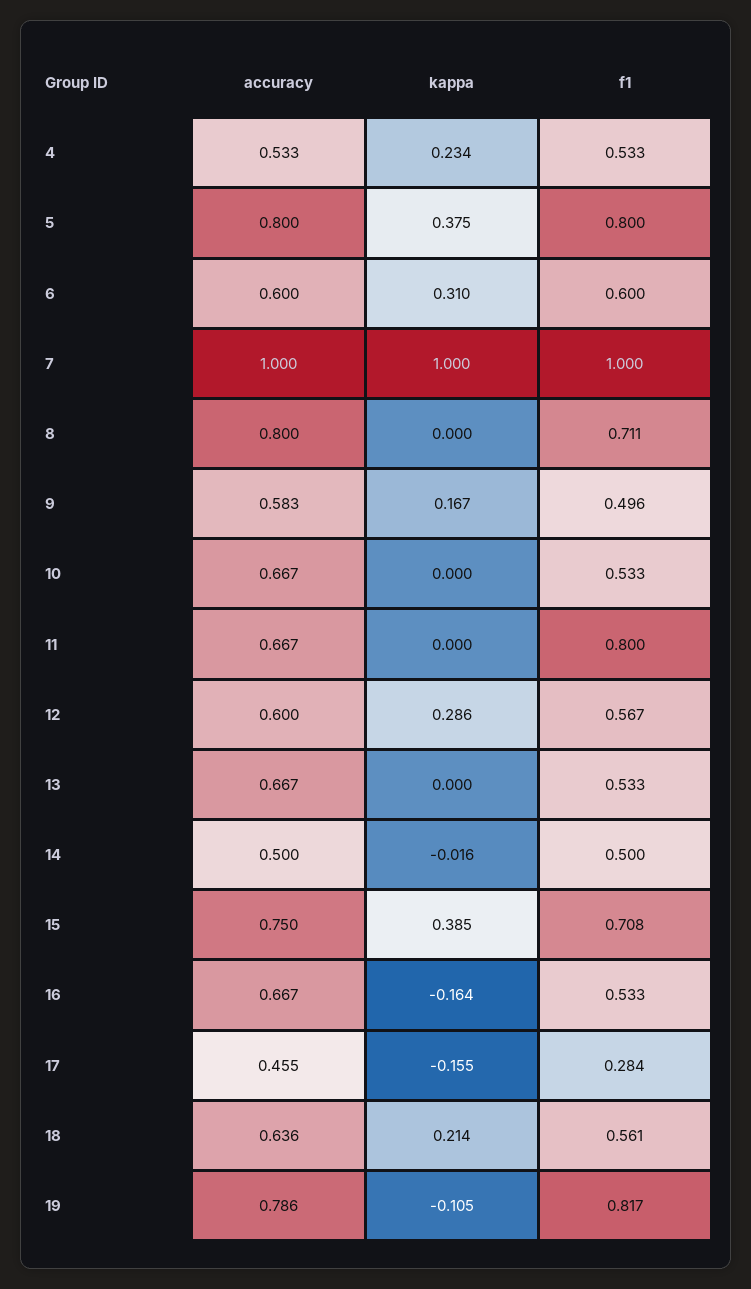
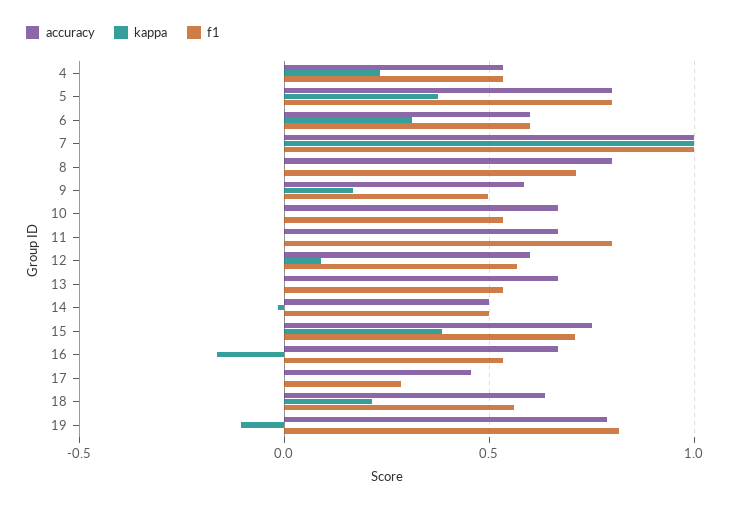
kappa, 12: 0.286 -> 0.1
kappa, 17: -0.155 -> 0

